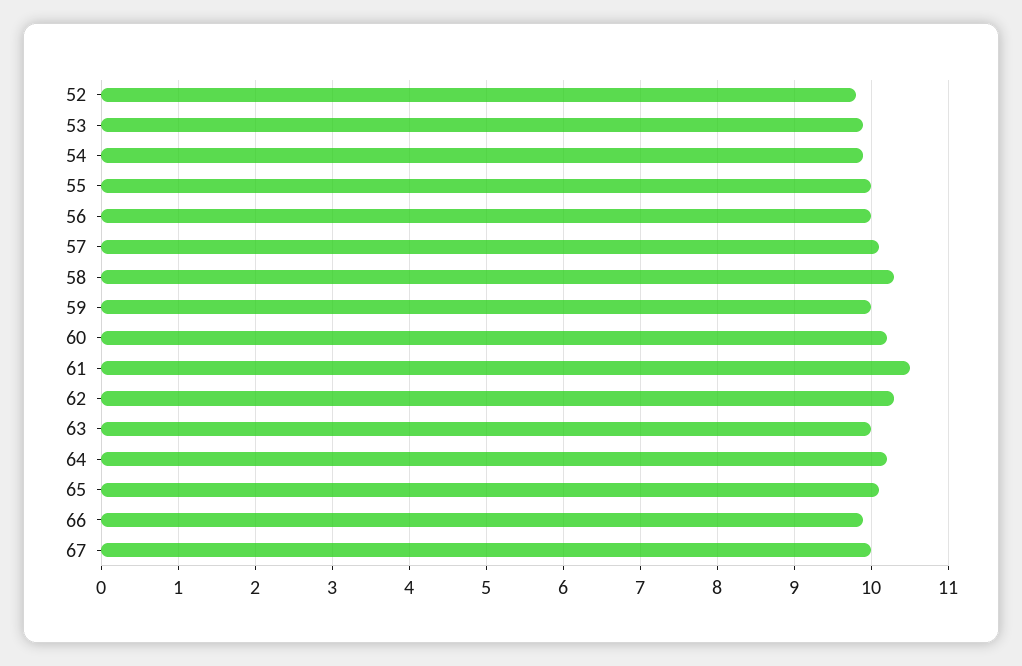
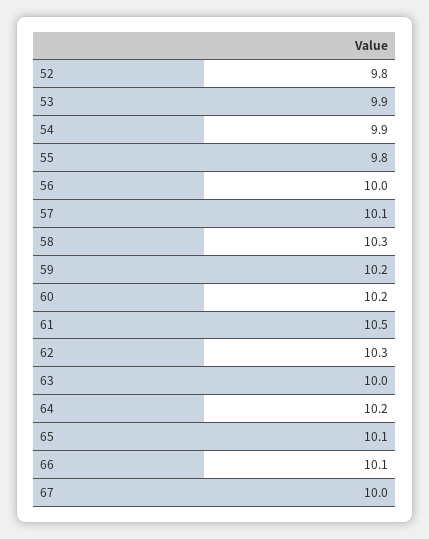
55: 10 -> 9.8
59: 10 -> 10.2
66: 9.9 -> 10.1

